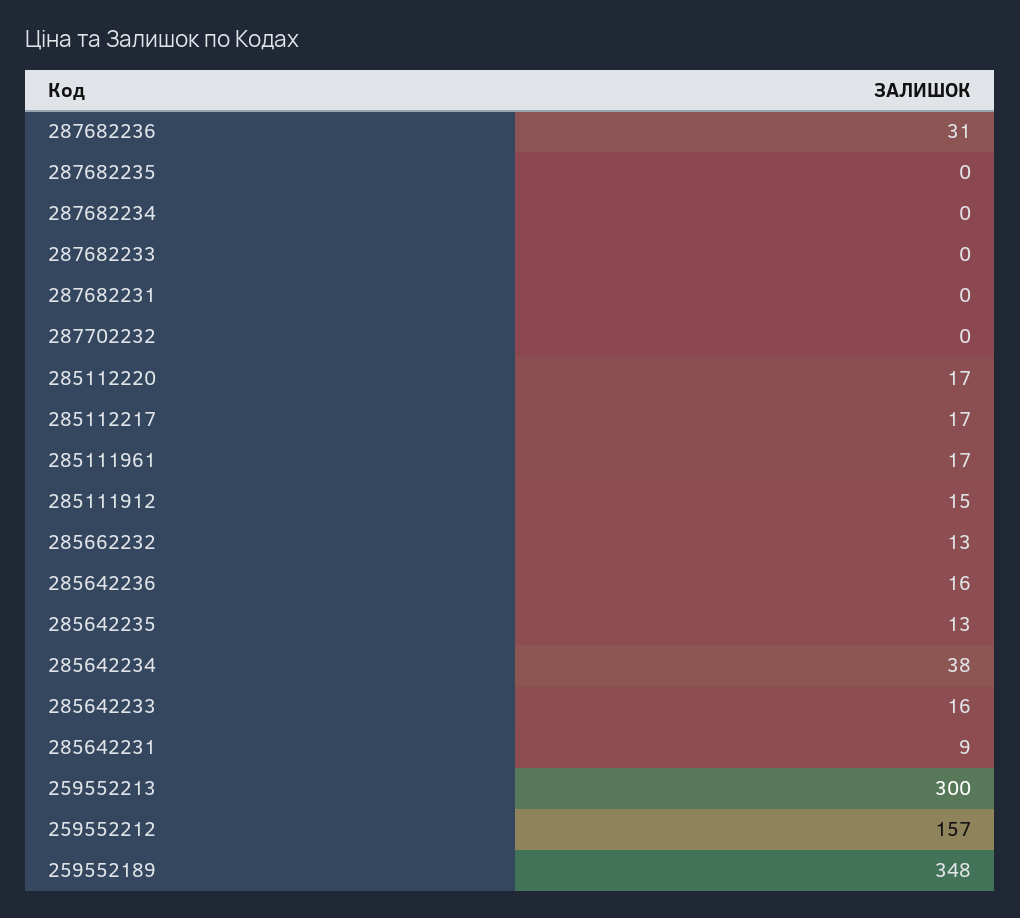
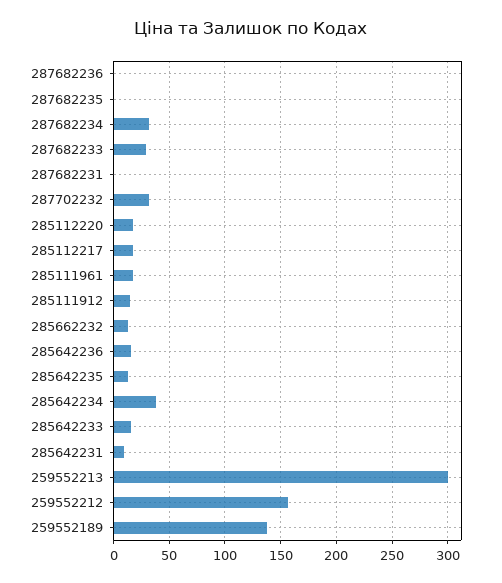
287682236: 31 -> 0
287682234: 0 -> 30
287682233: 0 -> 30
287702232: 0 -> 30
259552189: 348 -> 140

